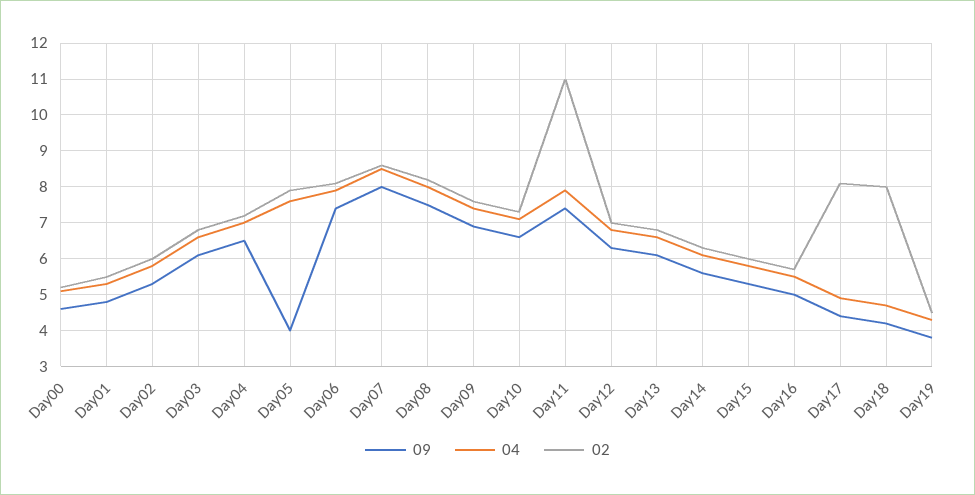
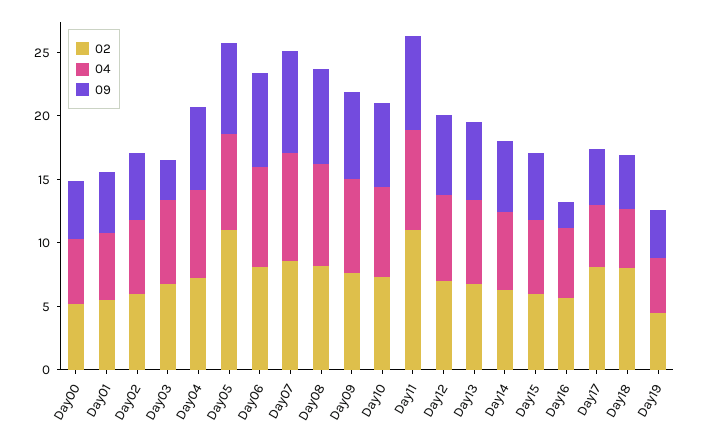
09, Day03: 6 -> 3
09, Day05: 4 -> 7
02, Day05: 8 -> 11
09, Day16: 5 -> 2

